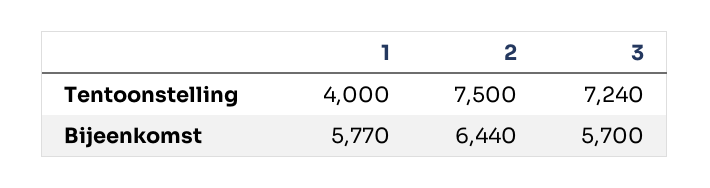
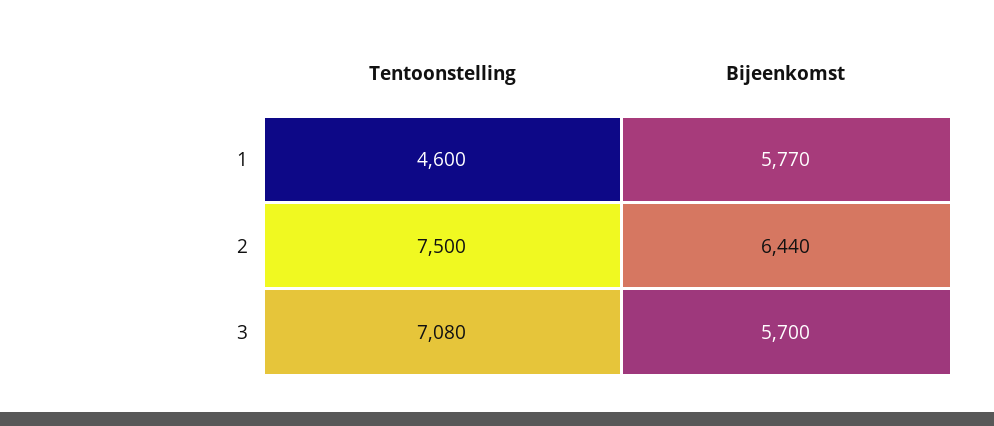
1, Tentoonstelling: 4000 -> 4600
3, Tentoonstelling: 7240 -> 7080

